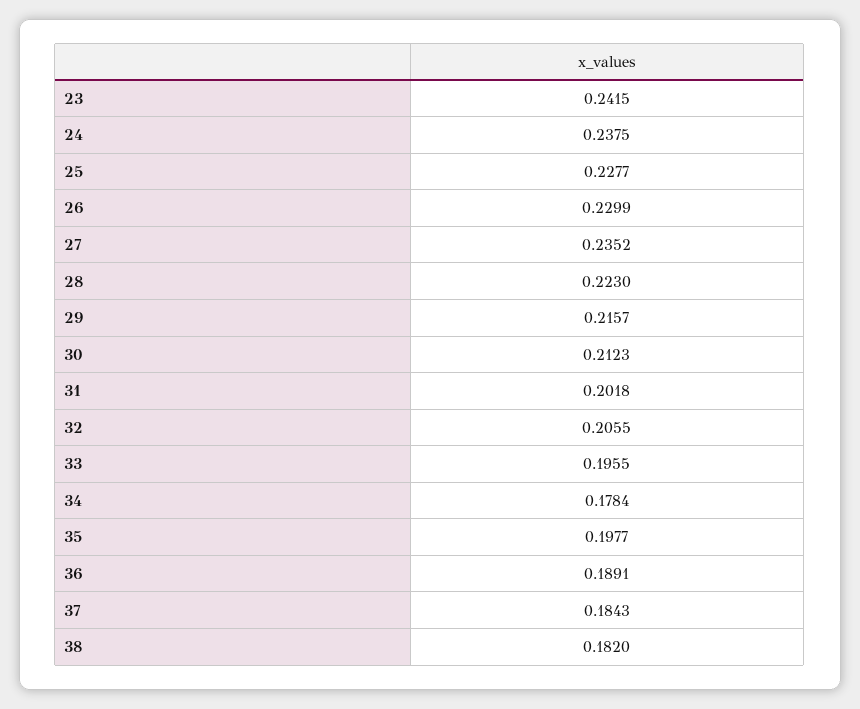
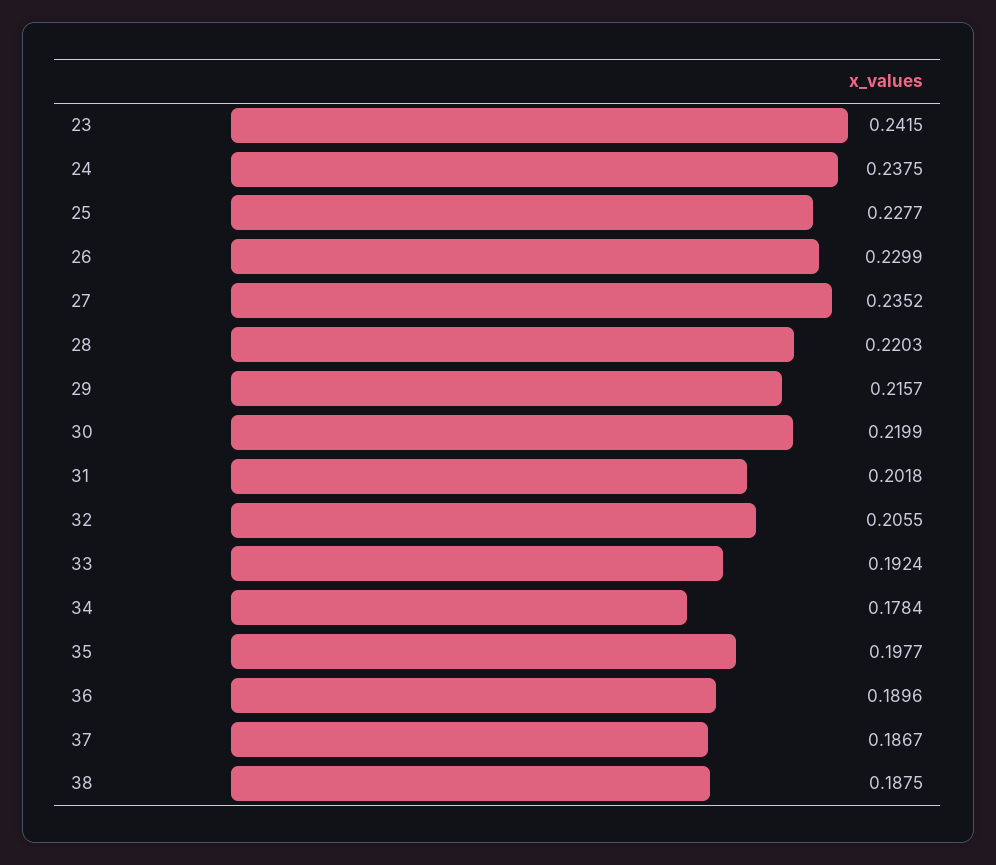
28: 0.223 -> 0.2203
30: 0.2123 -> 0.2199
33: 0.1955 -> 0.1924
36: 0.1891 -> 0.1896
37: 0.1843 -> 0.1867
38: 0.182 -> 0.1875

